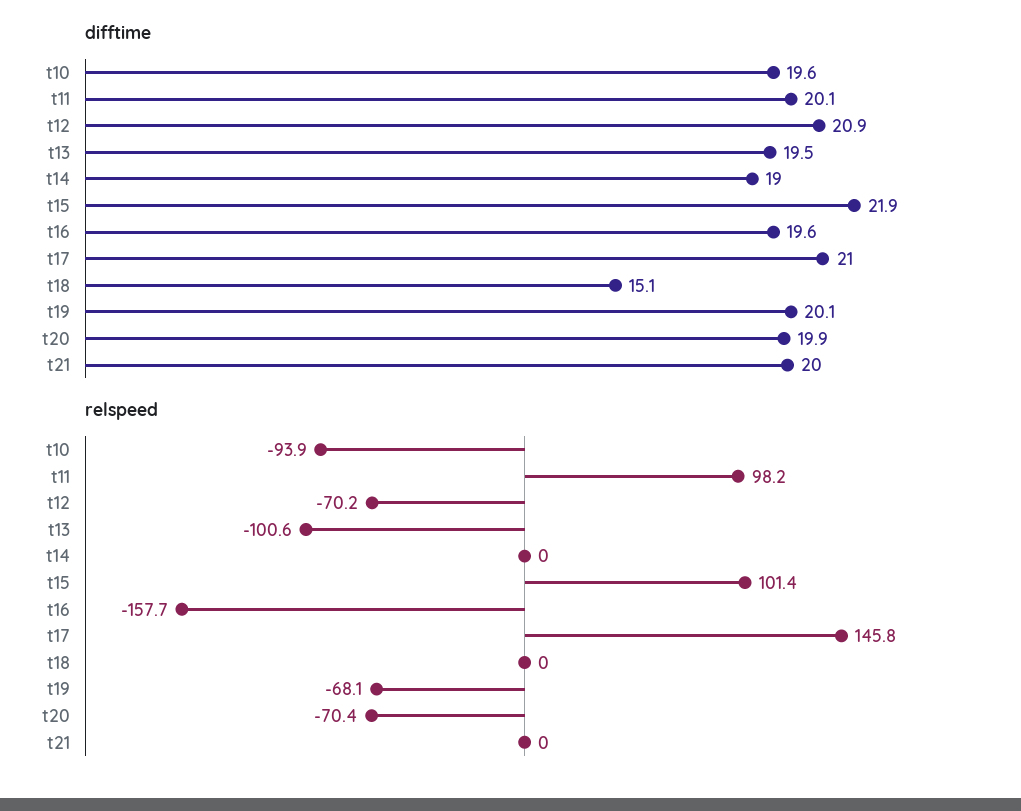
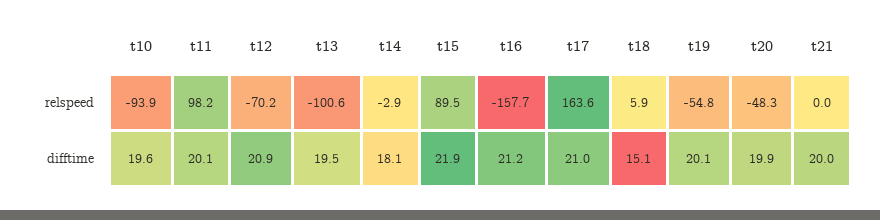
difftime, t14: 19 -> 18.1
difftime, t16: 19.6 -> 21.2
relspeed, t14: 0 -> -2.9
relspeed, t15: 101.4 -> 89.5
relspeed, t17: 145.8 -> 163.6
relspeed, t18: 0 -> 5.9
relspeed, t19: -68.1 -> -54.8
relspeed, t20: -70.4 -> -48.3

